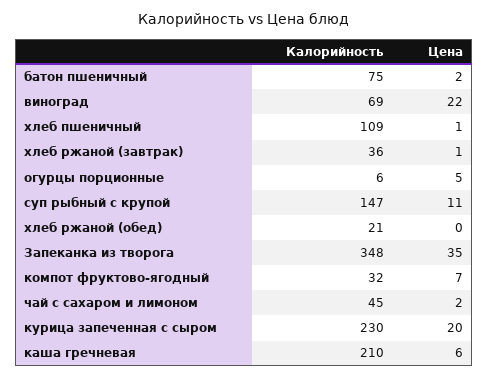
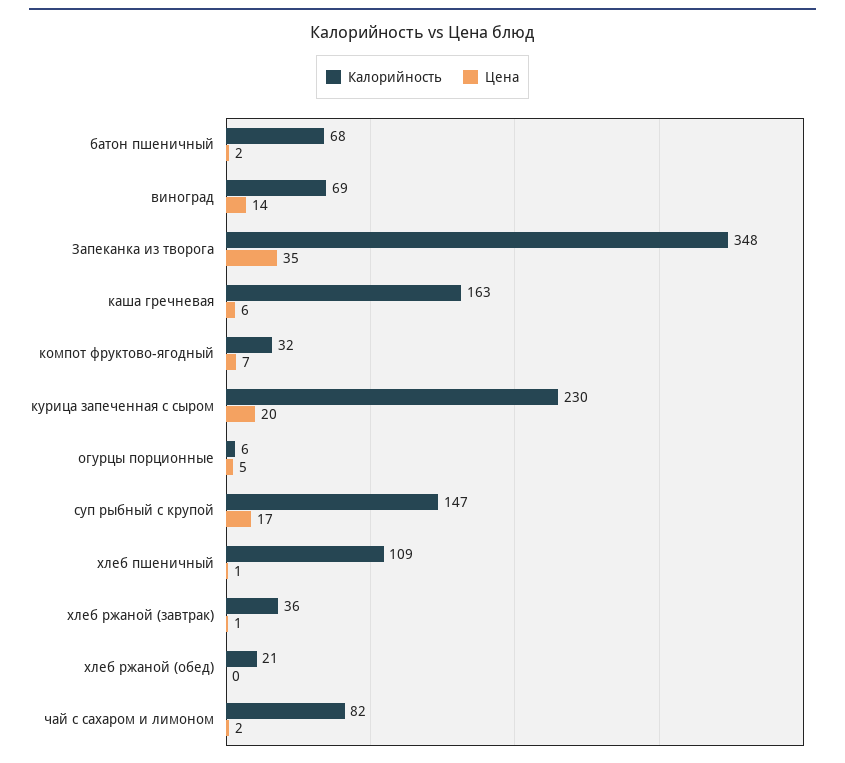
Калорийность, батон пшеничный: 75 -> 68
Цена, виноград: 22 -> 14
Цена, суп рыбный с крупой: 11 -> 17
Калорийность, чай с сахаром и лимоном: 45 -> 82
Калорийность, каша гречневая: 210 -> 163

